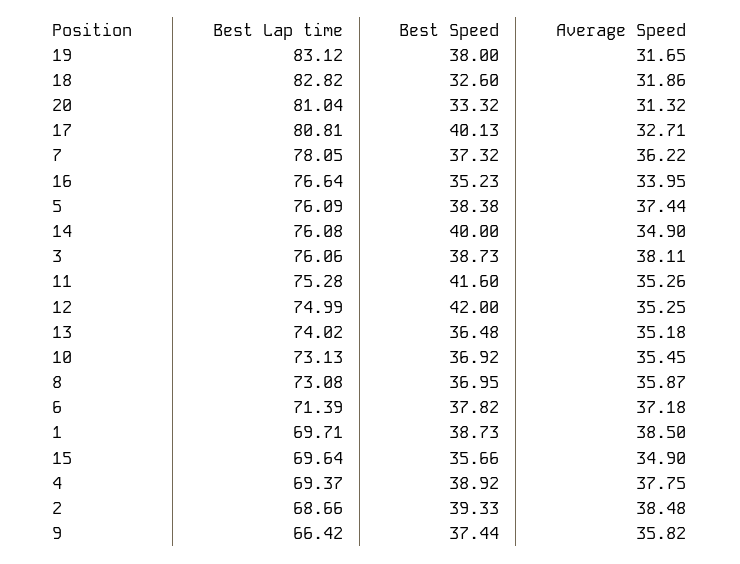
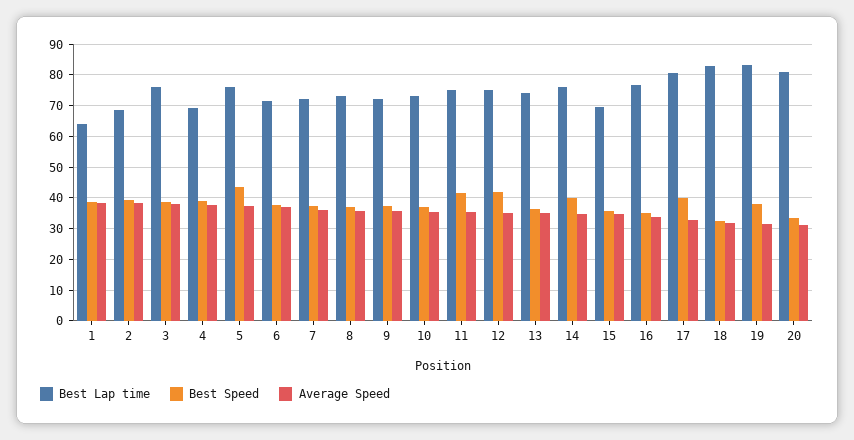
Best Lap time, 7: 78.05 -> 72
Best Speed, 5: 38.38 -> 44
Best Lap time, 1: 69.71 -> 64
Best Lap time, 9: 66.42 -> 72

